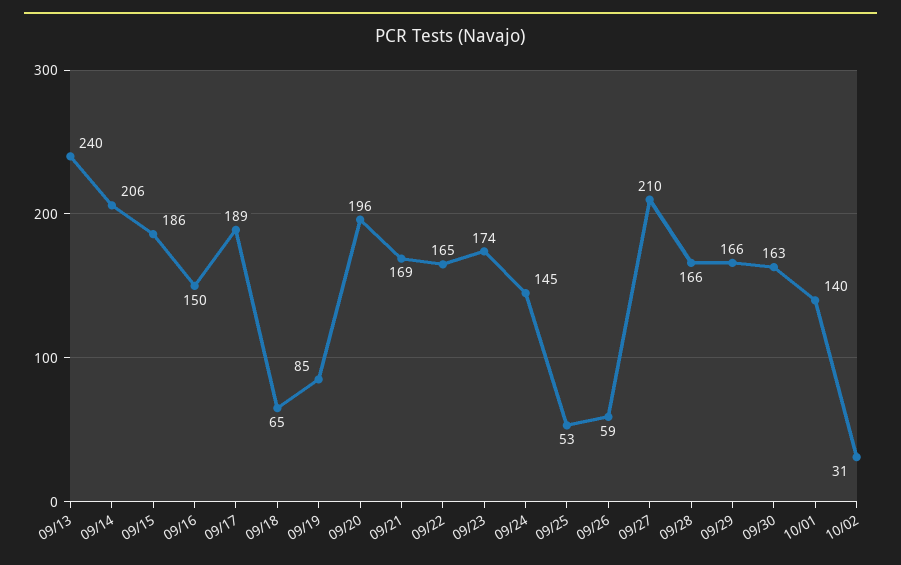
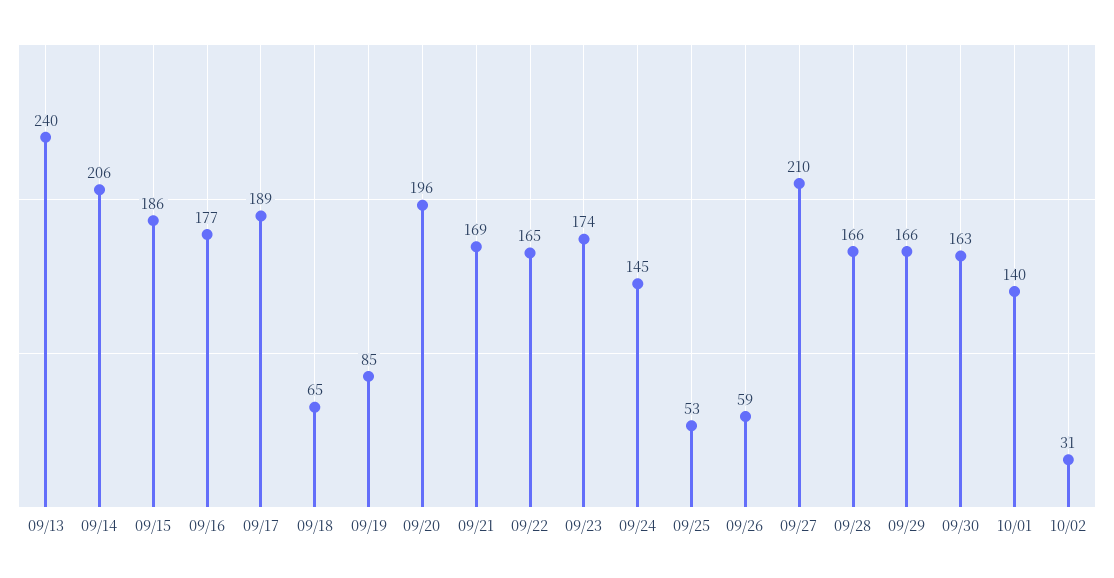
09/16: 150 -> 177

